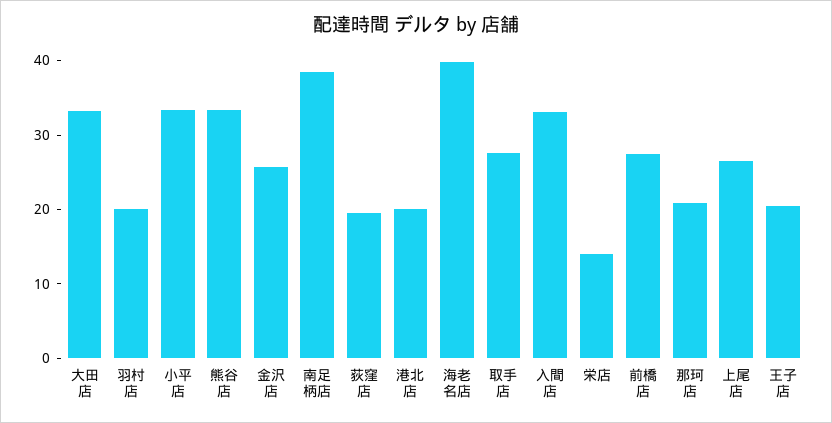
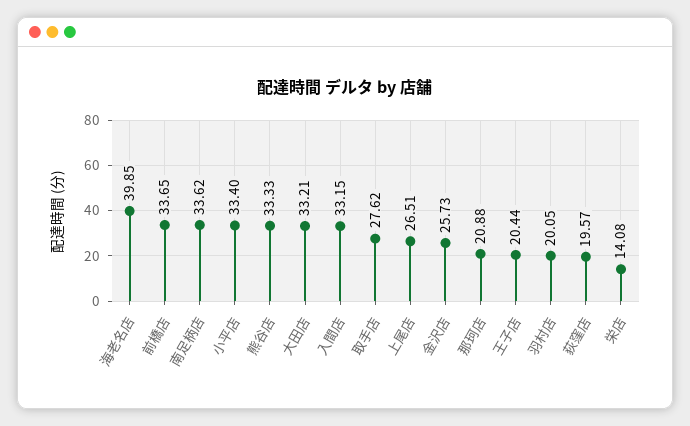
南足柄店: 38 -> 33.62
港北店: 20 -> none
前橋店: 28 -> 33.65

